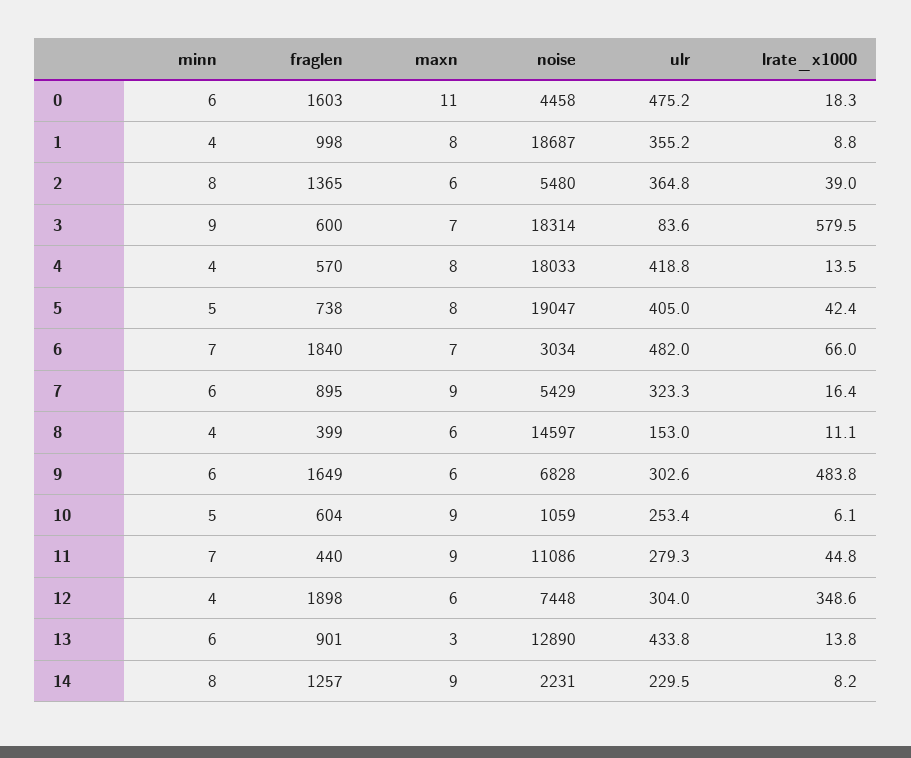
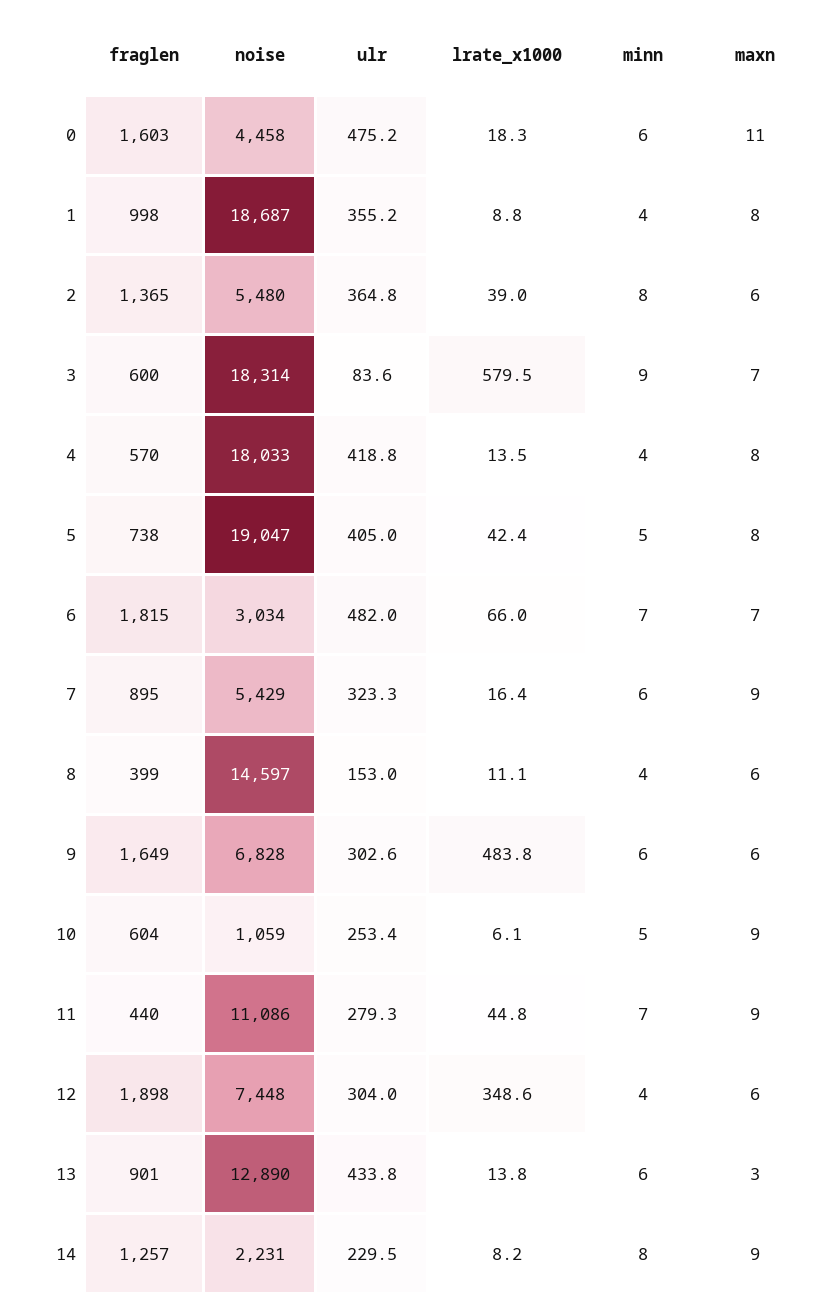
fraglen, 6: 1840 -> 1815

